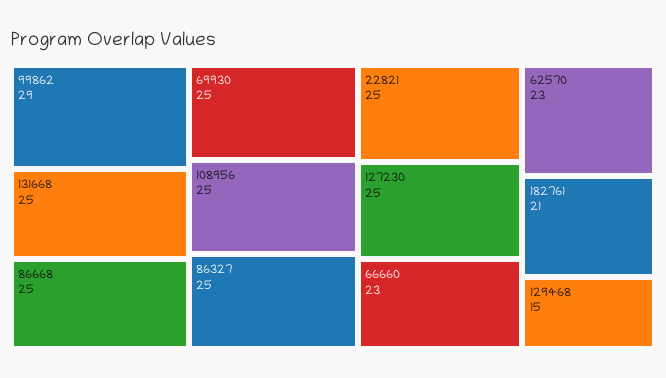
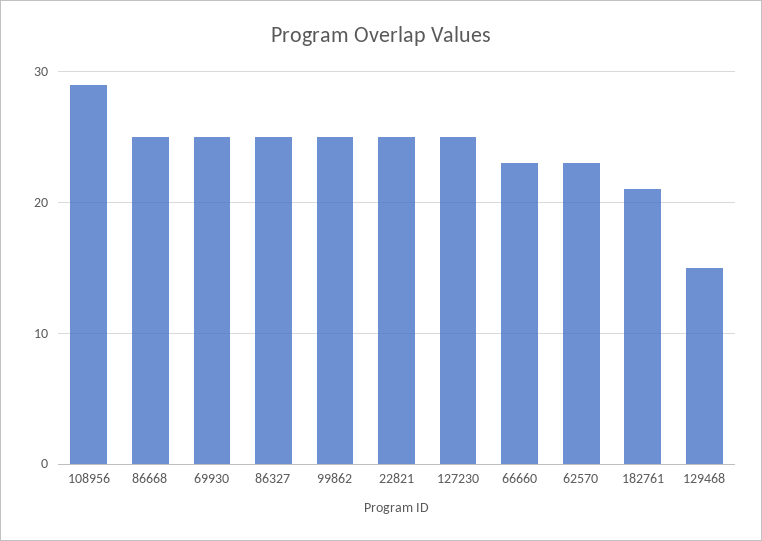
99862: 29 -> 25
131668: 25 -> none
108956: 25 -> 29

